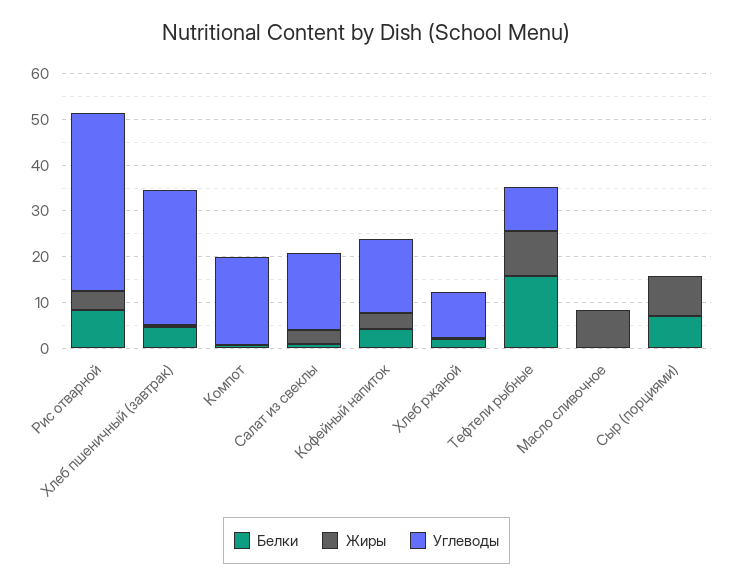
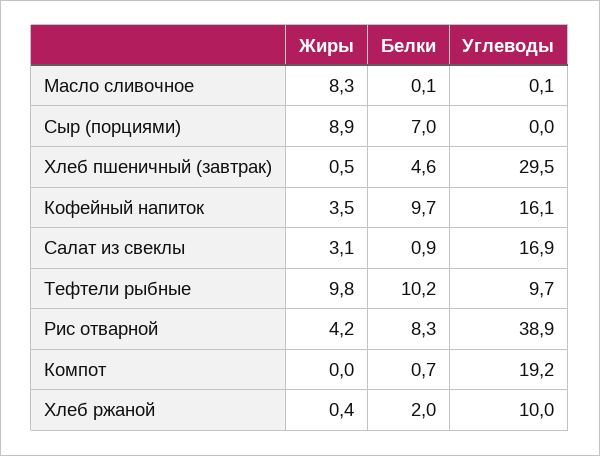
Белки, Кофейный напиток: 4 -> 9.7
Белки, Тефтели рыбные: 16 -> 10.2

